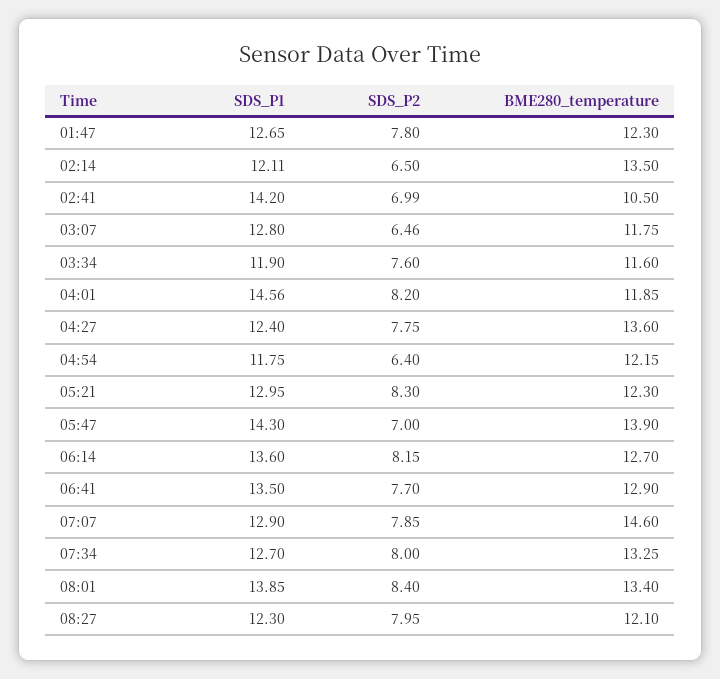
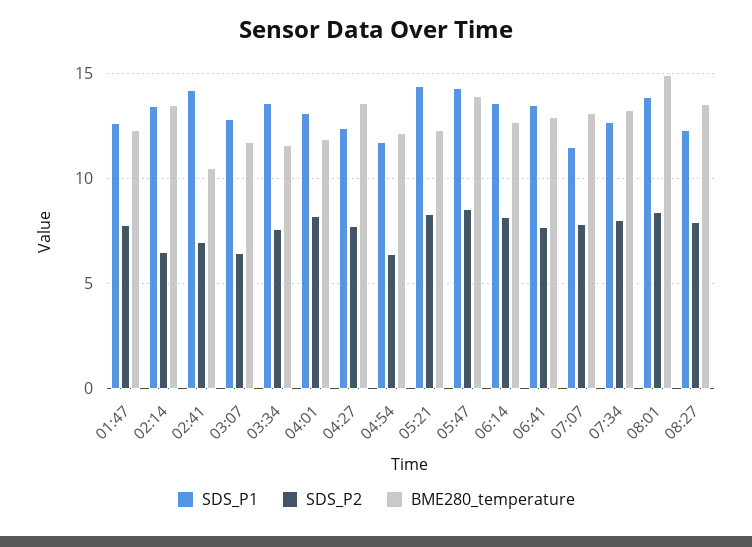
SDS_P1, 02:14: 12.11 -> 13.5
SDS_P1, 03:34: 11.9 -> 13.5
SDS_P1, 04:01: 14.56 -> 13
SDS_P1, 05:21: 12.95 -> 14.5
SDS_P2, 05:47: 7 -> 8.5
SDS_P1, 07:07: 12.9 -> 11.5
BME280_temperature, 07:07: 14.6 -> 13
BME280_temperature, 08:01: 13.4 -> 15
BME280_temperature, 08:27: 12.1 -> 13.5

